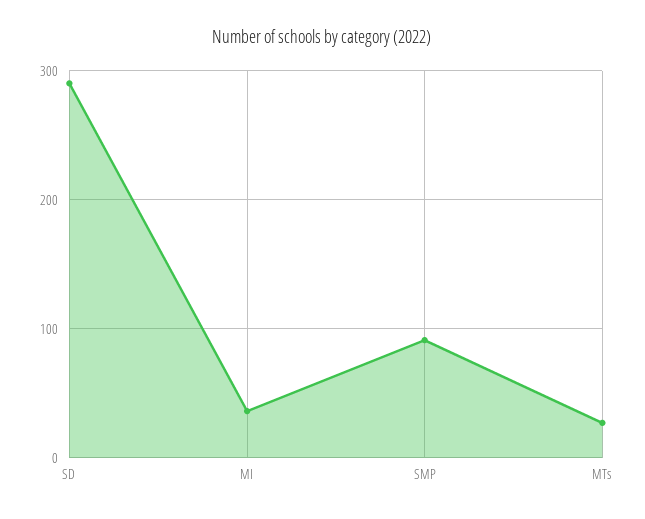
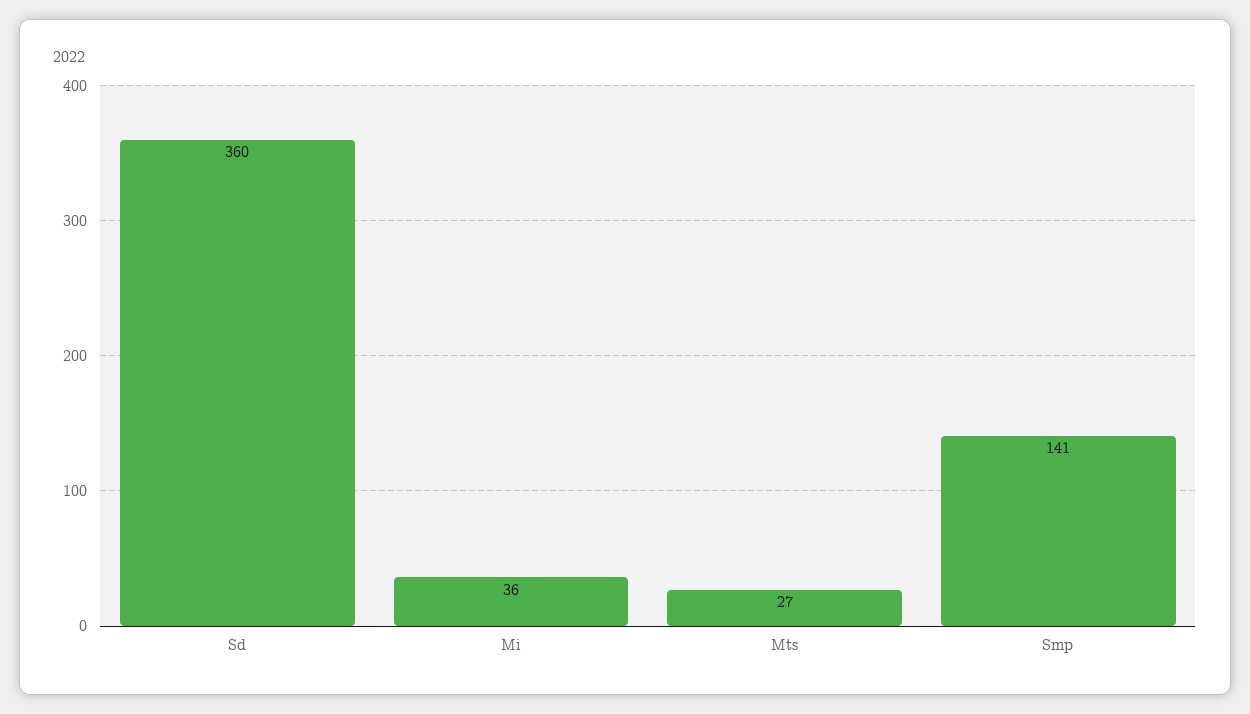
SD: 290 -> 360
SMP: 90 -> 141

